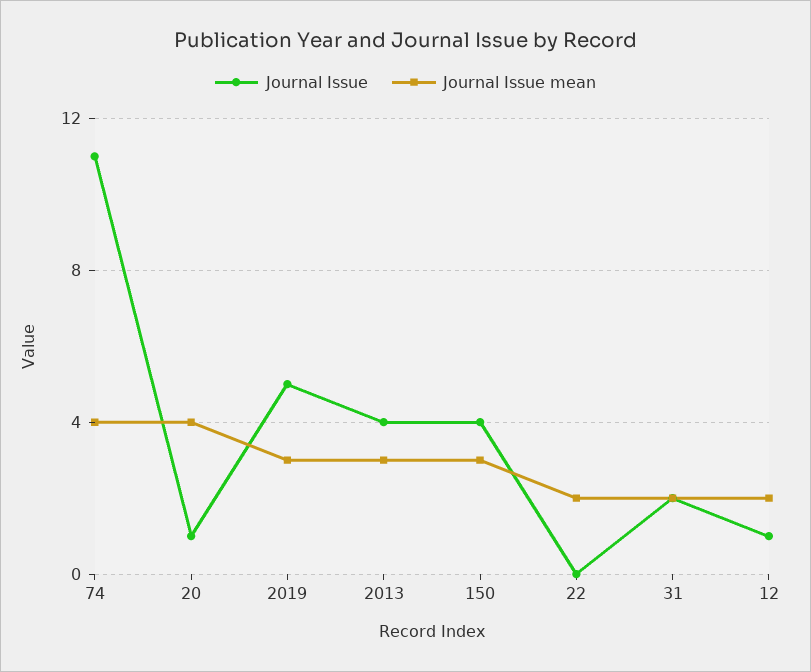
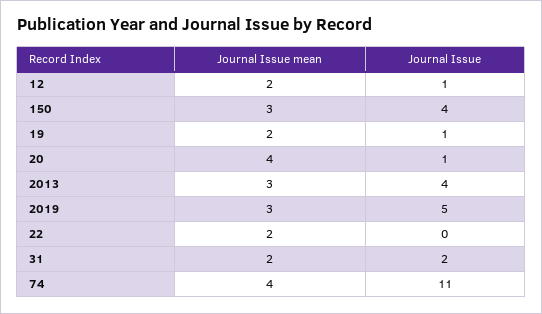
Journal Issue mean, 19: none -> 2
Journal Issue, 19: none -> 1

